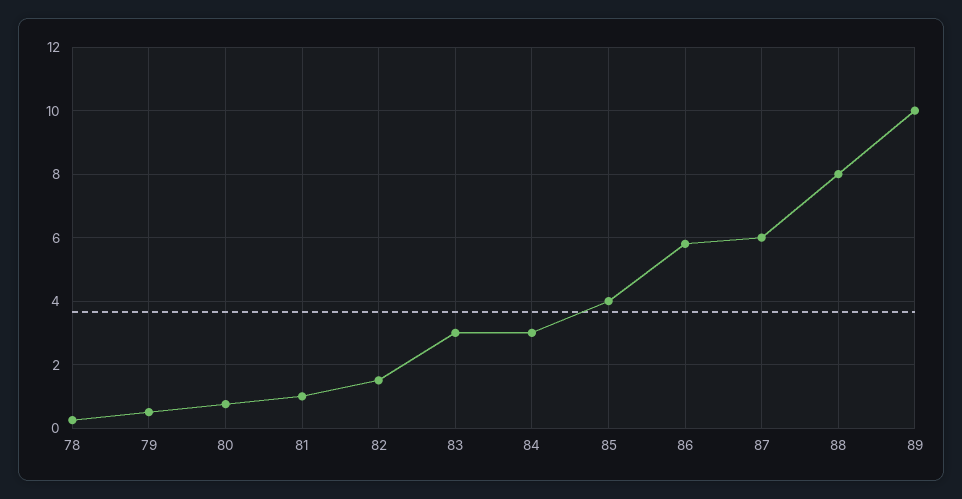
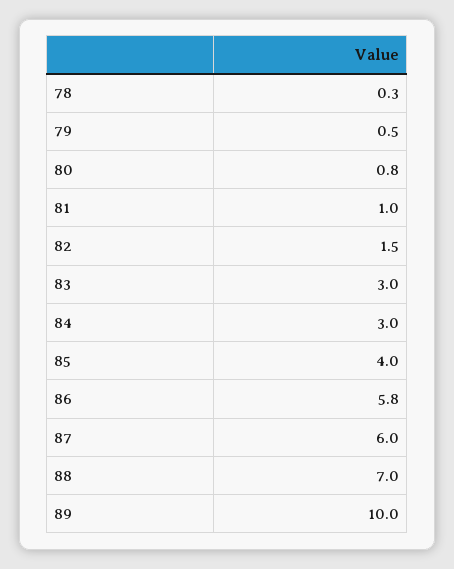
88: 8 -> 7

